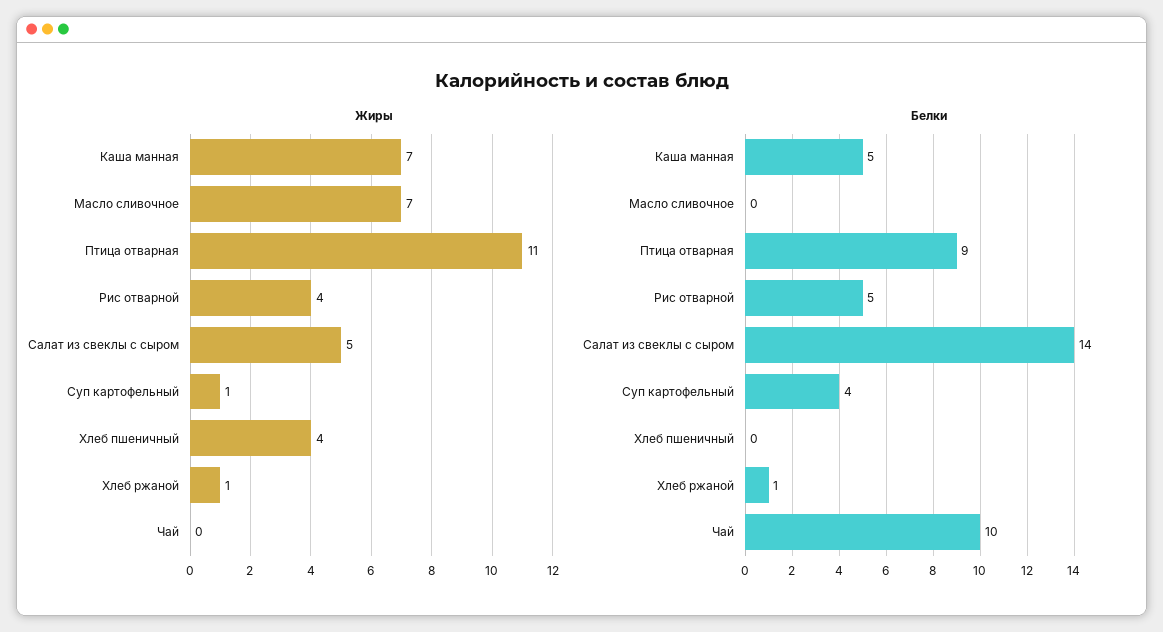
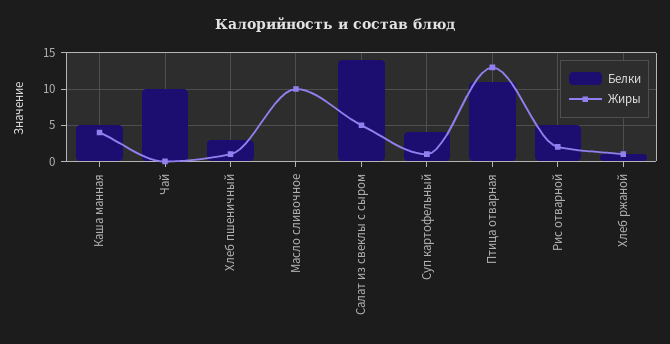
Жиры, Каша манная: 7 -> 4
Жиры, Масло сливочное: 7 -> 10
Жиры, Птица отварная: 11 -> 13
Жиры, Рис отварной: 4 -> 2
Жиры, Хлеб пшеничный: 4 -> 1
Белки, Птица отварная: 9 -> 11
Белки, Хлеб пшеничный: 0 -> 3

